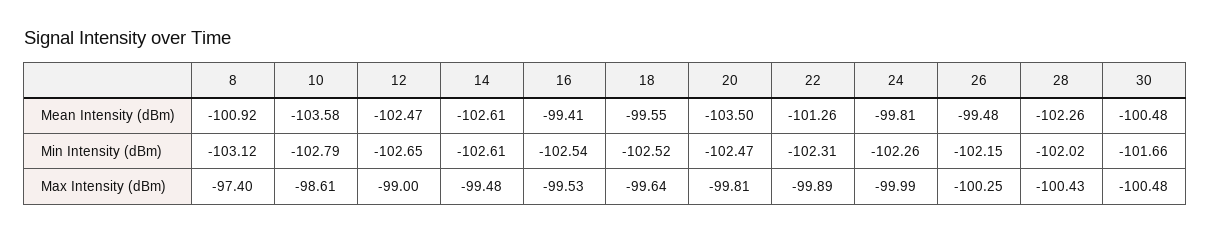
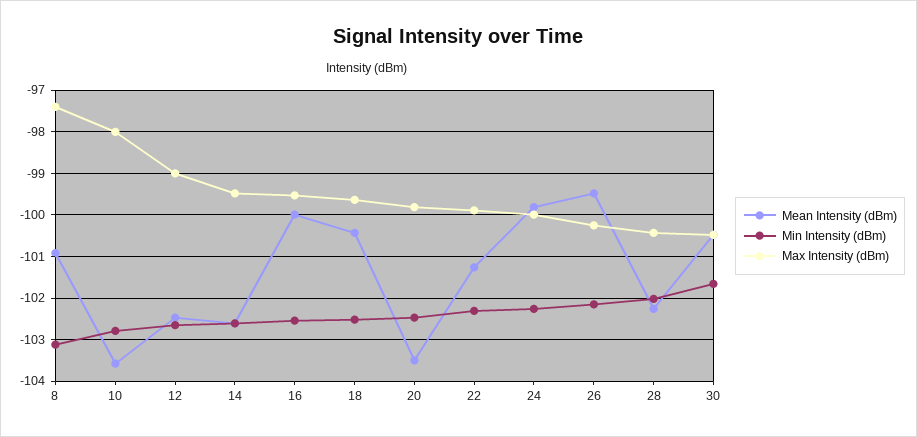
Mean Intensity (dBm), 16: -99.41 -> -100
Mean Intensity (dBm), 18: -99.55 -> -100.4
Max Intensity (dBm), 10: -98.61 -> -98

